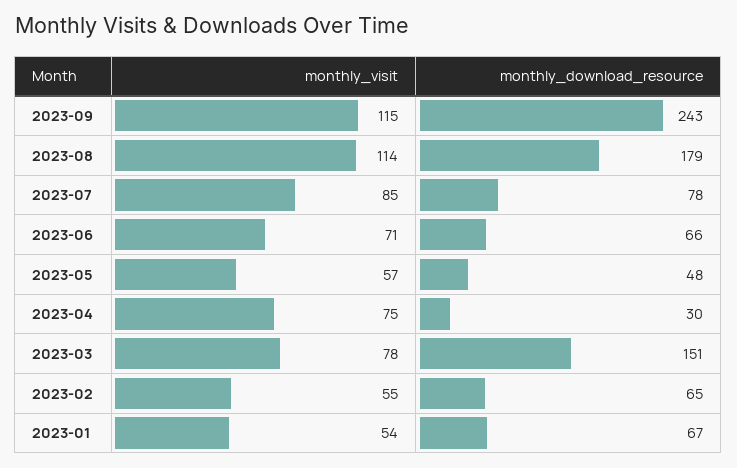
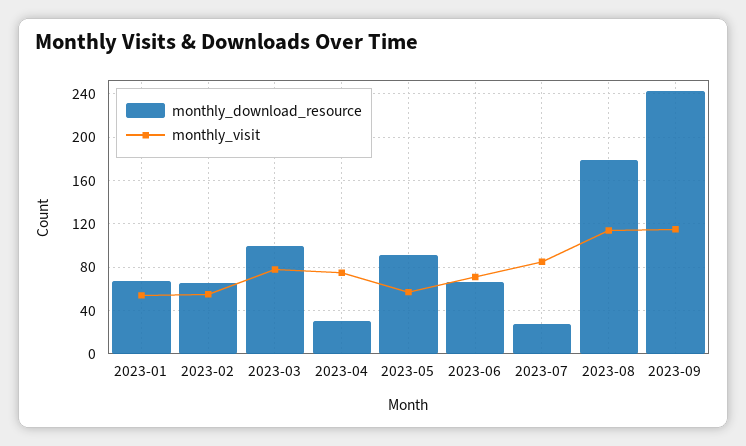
monthly_download_resource, 2023-07: 78 -> 30
monthly_download_resource, 2023-05: 48 -> 90
monthly_download_resource, 2023-03: 151 -> 100

